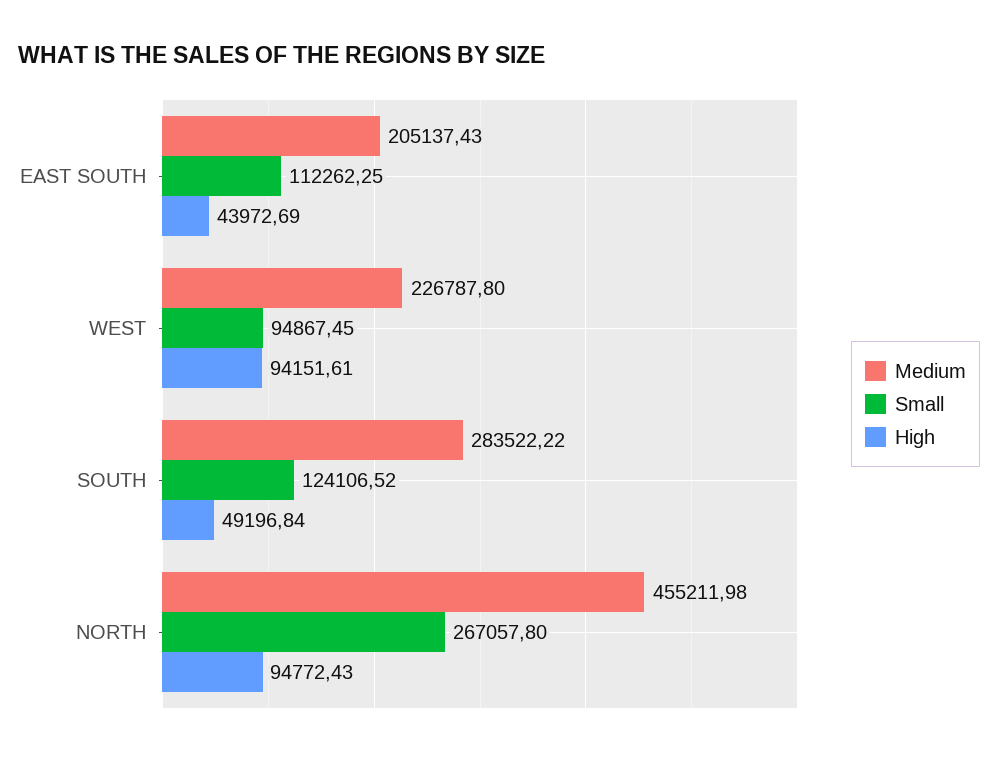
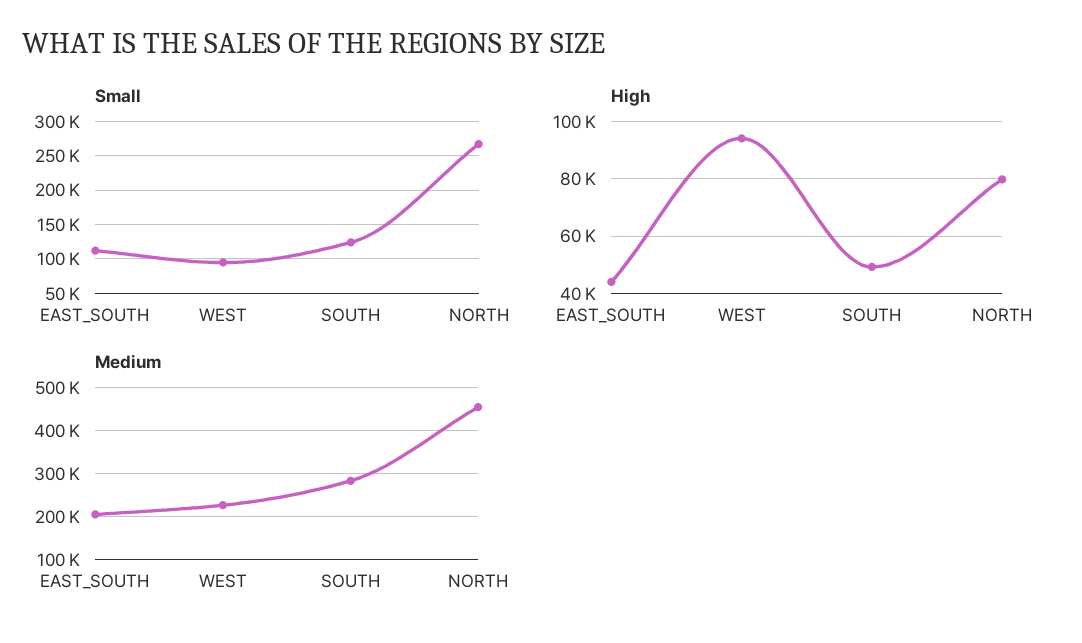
High, NORTH: 94772.43 -> 80000

